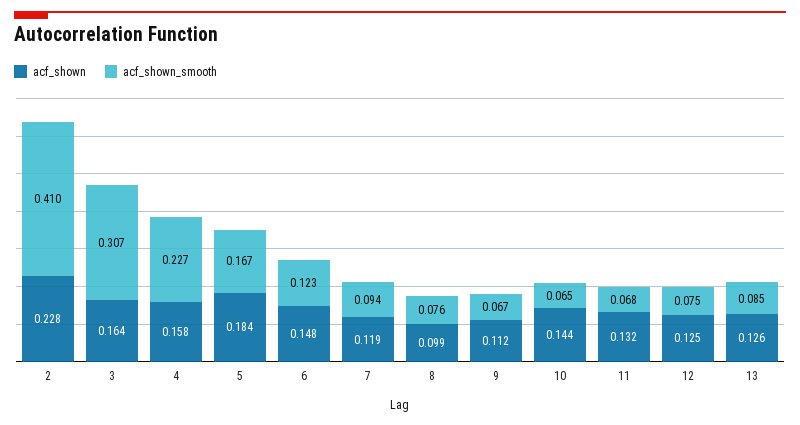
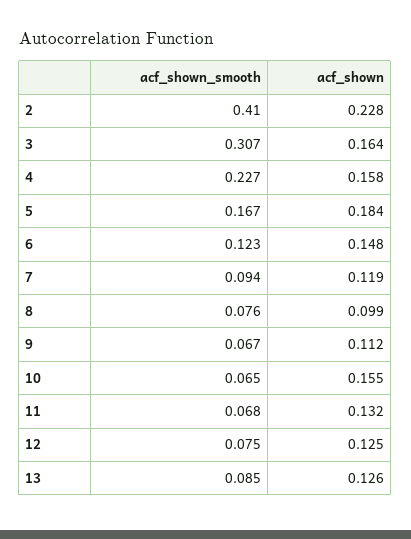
acf_shown, 10: 0.144 -> 0.155

